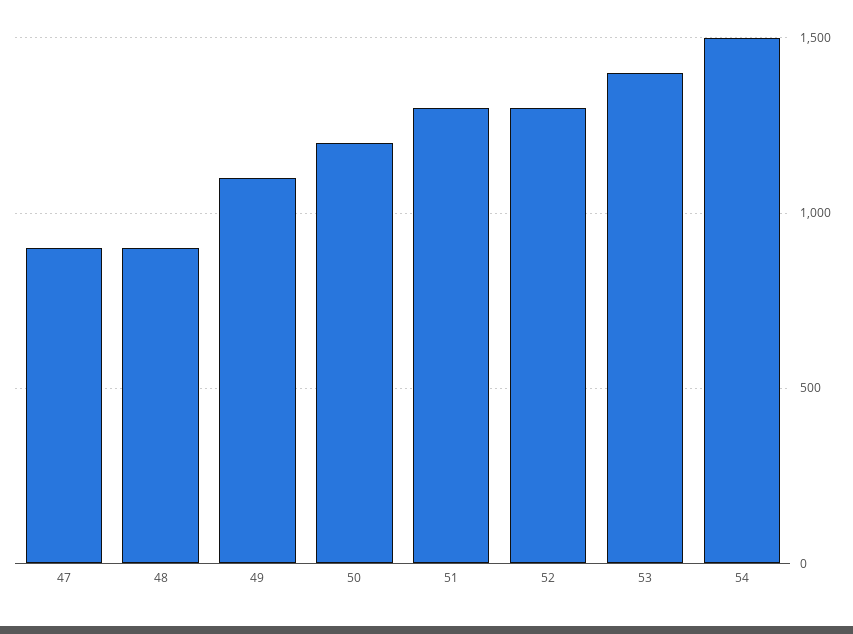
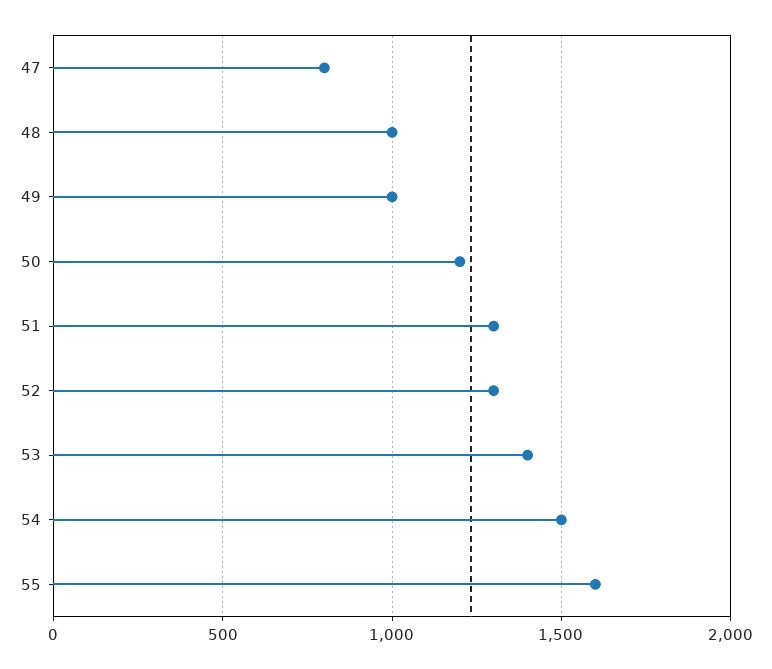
47: 900 -> 800
48: 900 -> 1000
49: 1100 -> 1000
55: none -> 1600

